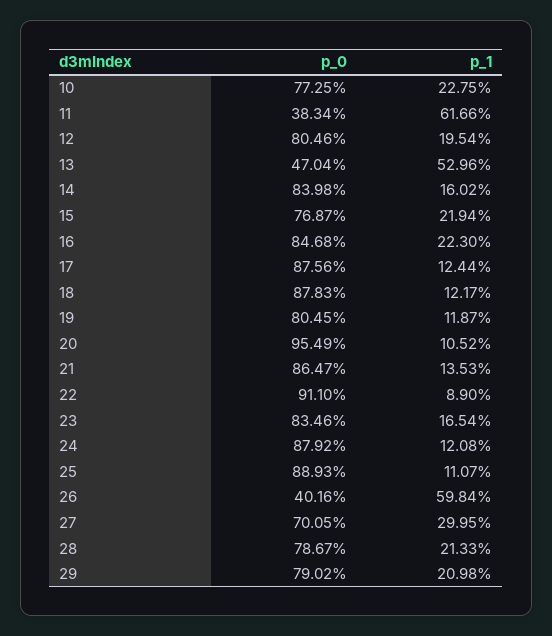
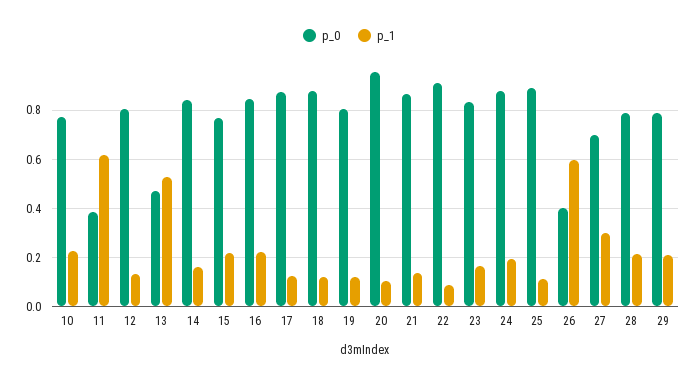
p_1, 12: 0.1954 -> 0.125
p_1, 24: 0.1208 -> 0.2

